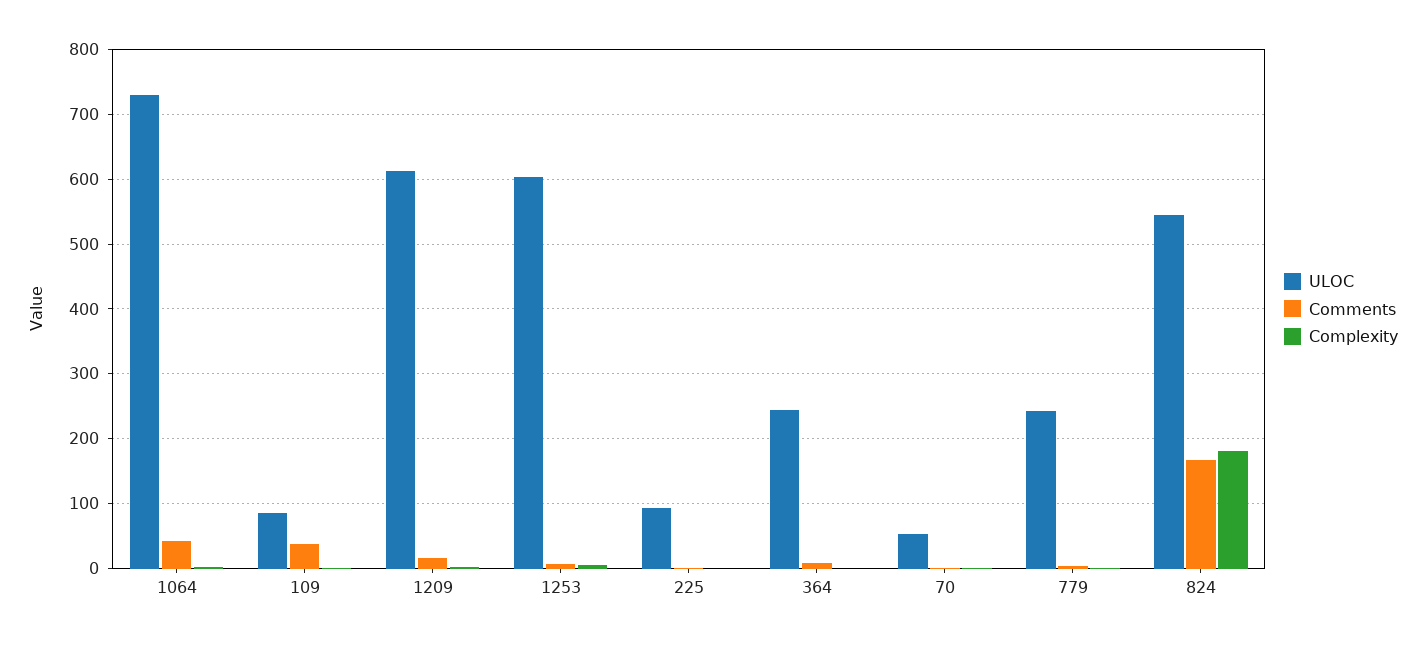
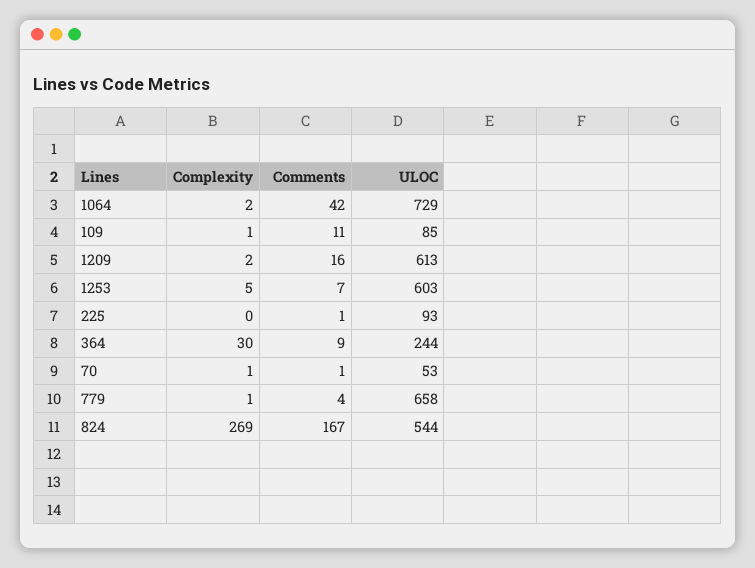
Comments, 109: 40 -> 11
Complexity, 364: 0 -> 30
ULOC, 779: 240 -> 658
Complexity, 824: 180 -> 269

